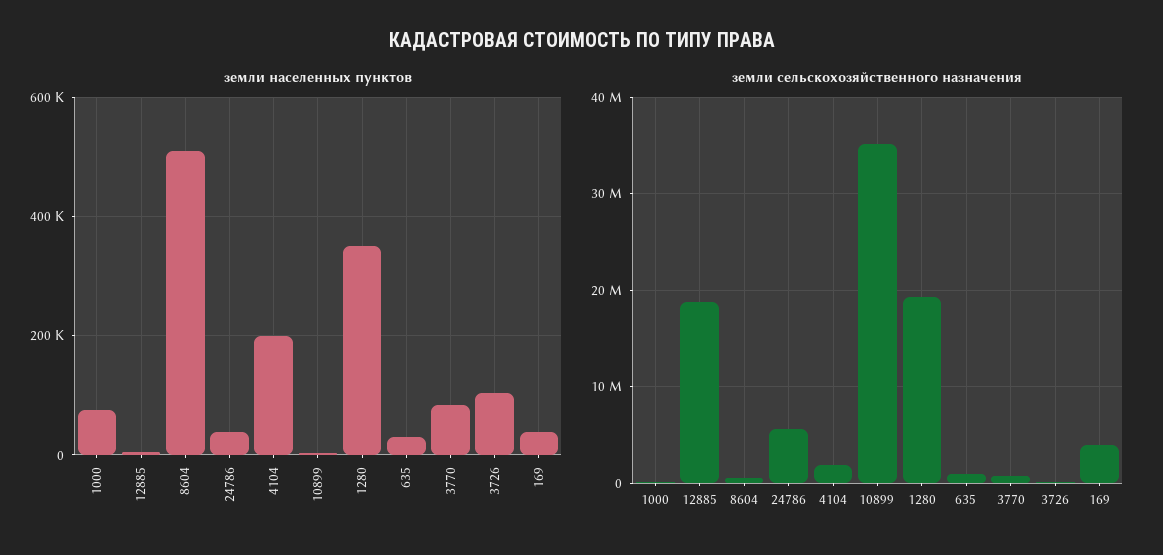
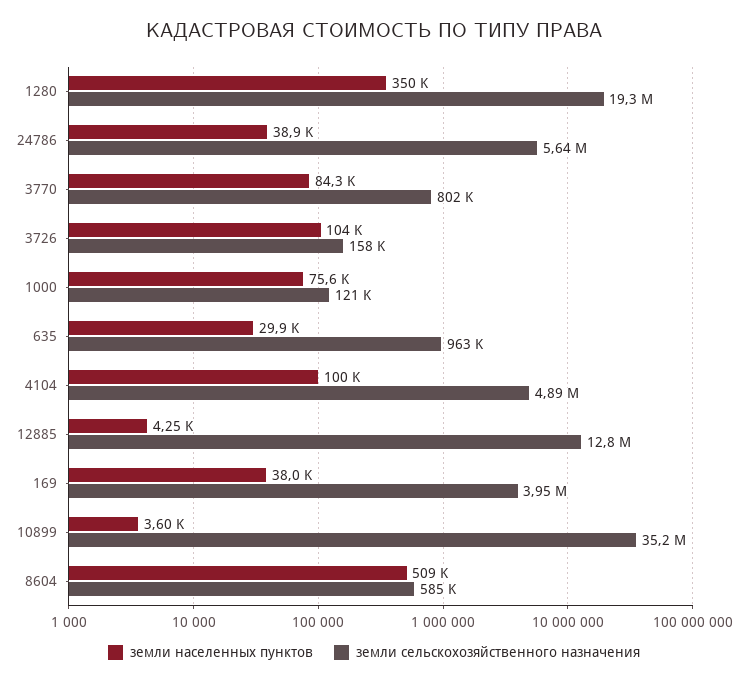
земли населенных пунктов, 4104: 200000 -> 100000
земли сельскохозяйственного назначения, 12885: 19000000 -> 12800000
земли сельскохозяйственного назначения, 4104: 2000000 -> 4890000

